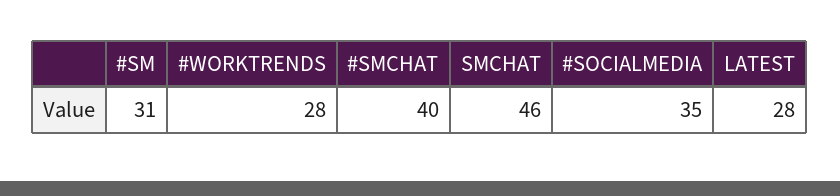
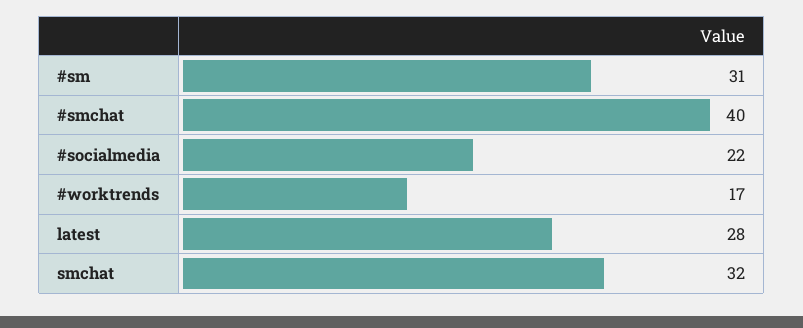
#WORKTRENDS: 28 -> 17
SMCHAT: 46 -> 32
#SOCIALMEDIA: 35 -> 22

